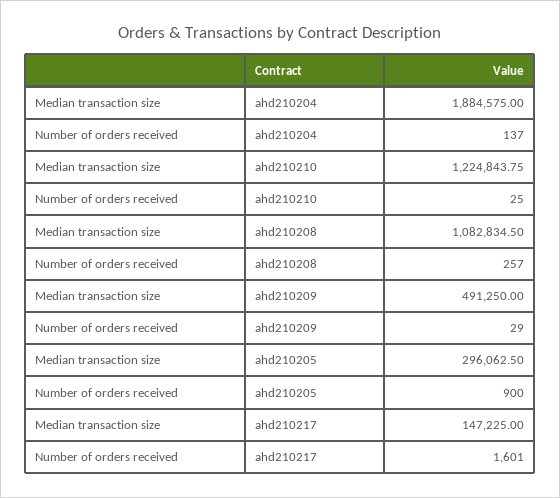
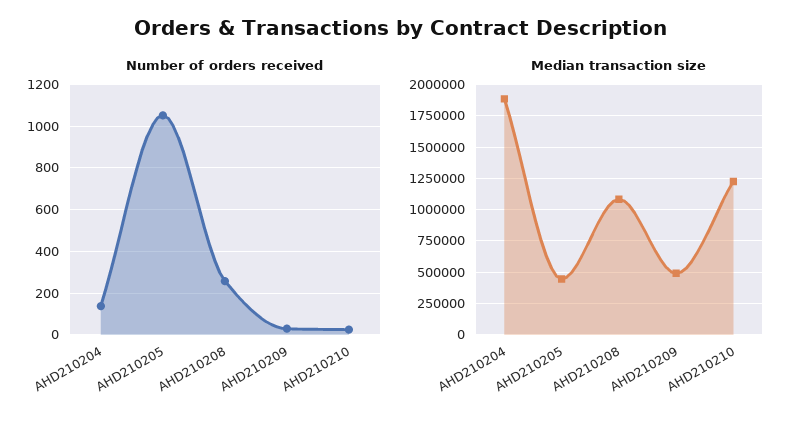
Median transaction size, ahd210205: 296062.5 -> 450000
Number of orders received, ahd210205: 900 -> 1050
Median transaction size, ahd210217: 147225 -> none
Number of orders received, ahd210217: 1601 -> none

